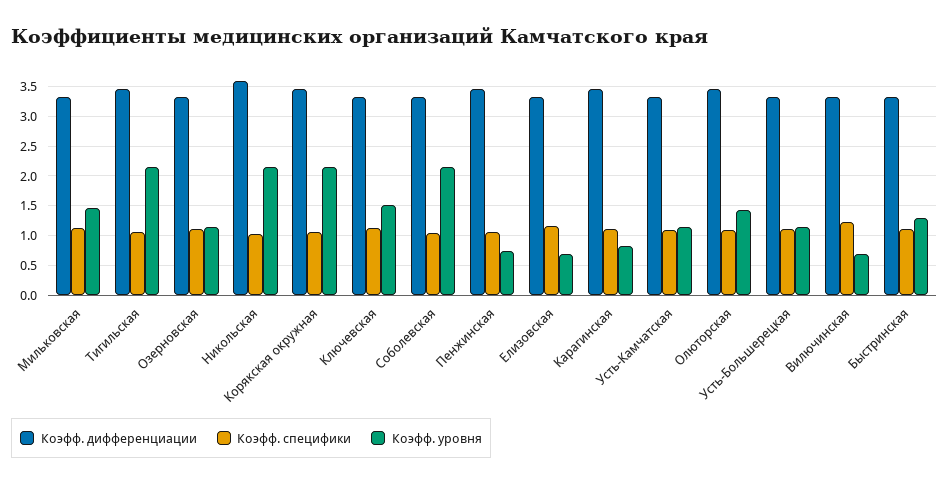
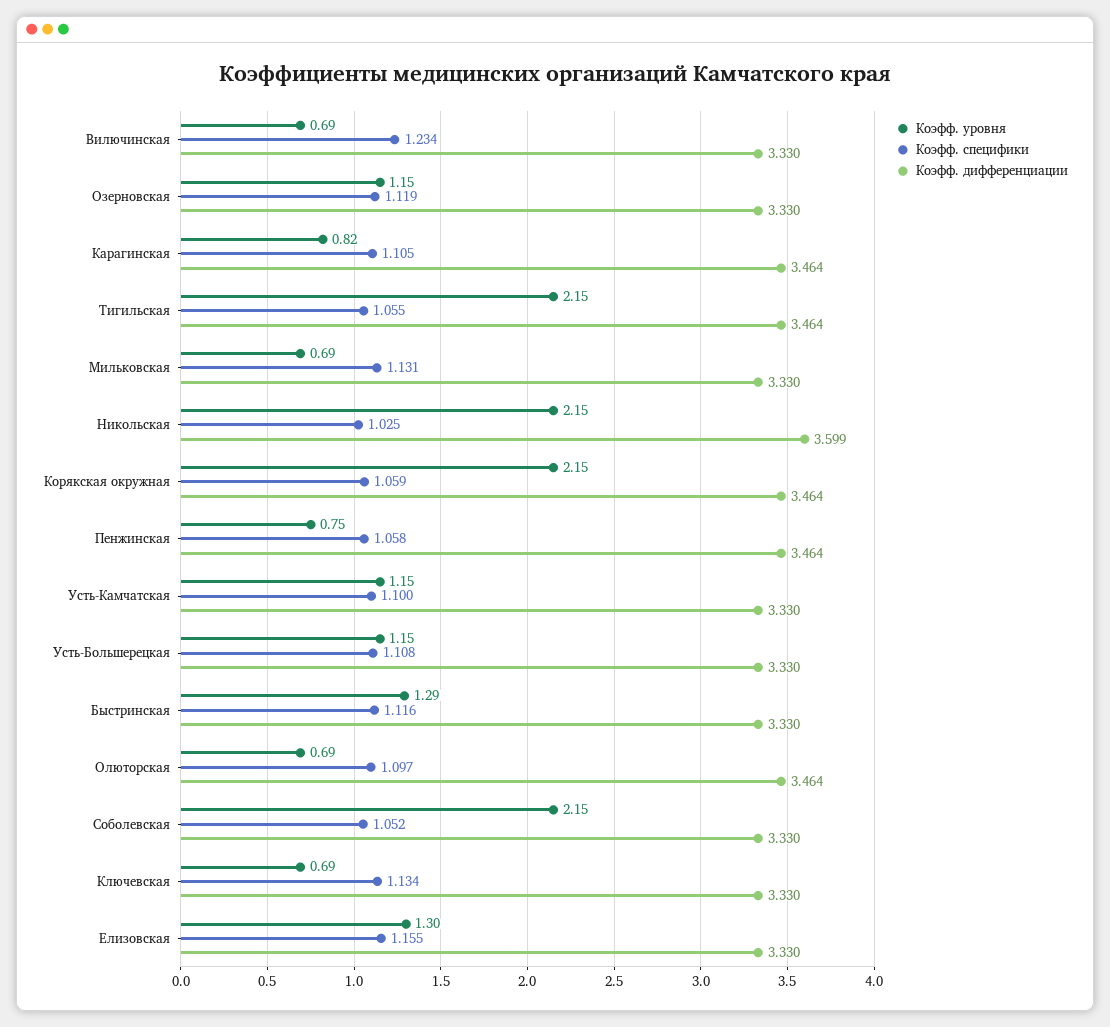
Коэфф. уровня, Мильковская: 1.5 -> 0.69
Коэфф. уровня, Ключевская: 1.5 -> 0.69
Коэфф. уровня, Елизовская: 0.75 -> 1.3
Коэфф. уровня, Олюторская: 1.5 -> 0.69

